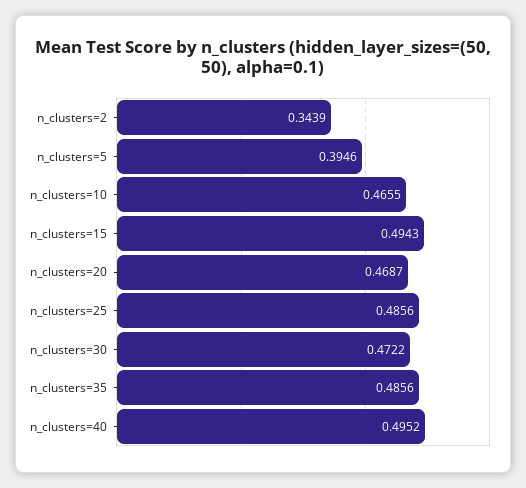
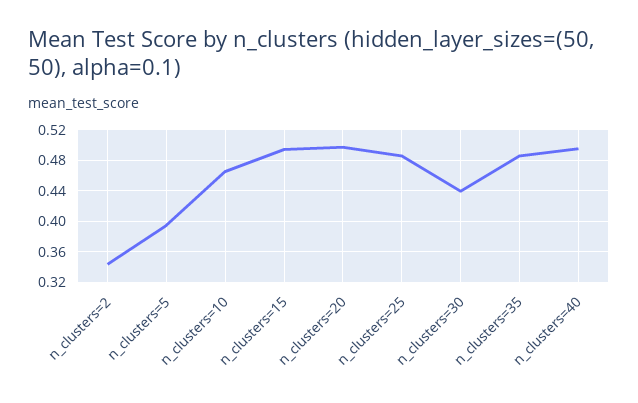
n_clusters=20: 0.4687 -> 0.5
n_clusters=30: 0.4722 -> 0.44

